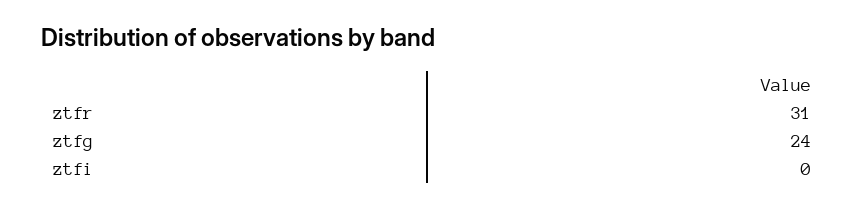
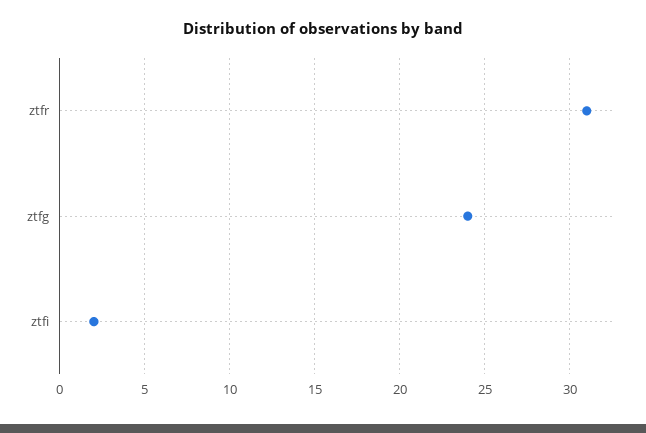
ztfi: 0 -> 2

